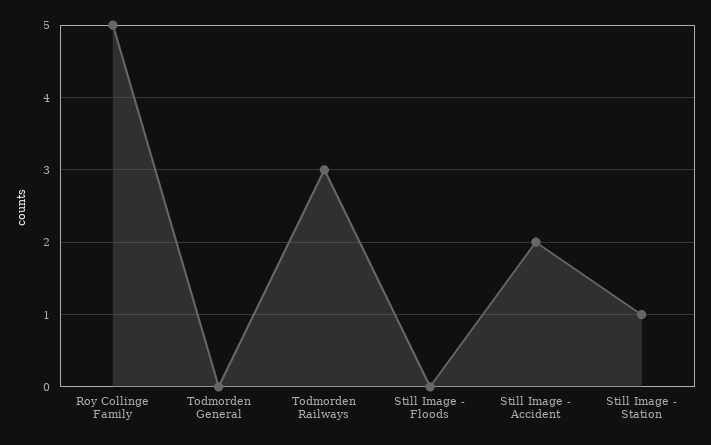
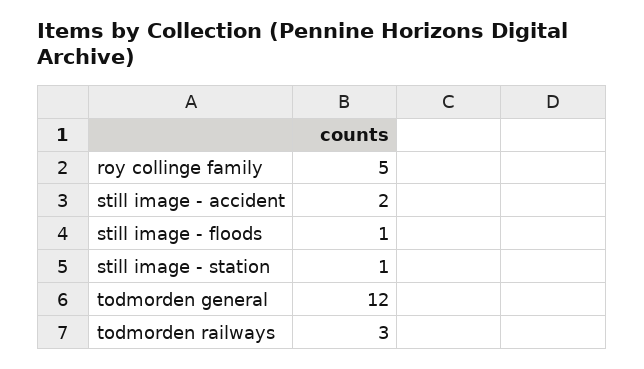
Todmorden General: 0 -> 12
Still Image - Floods: 0 -> 1

